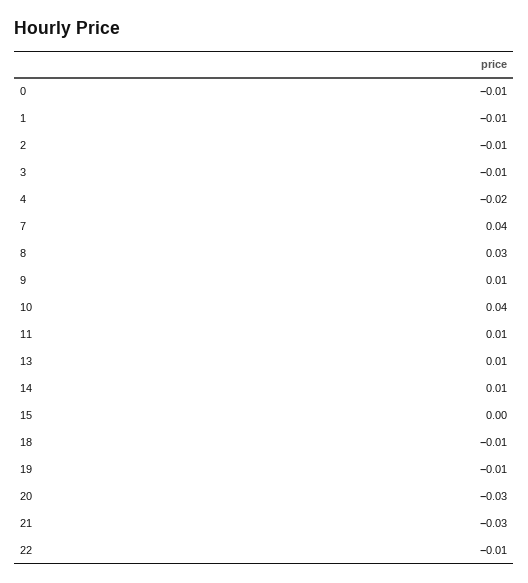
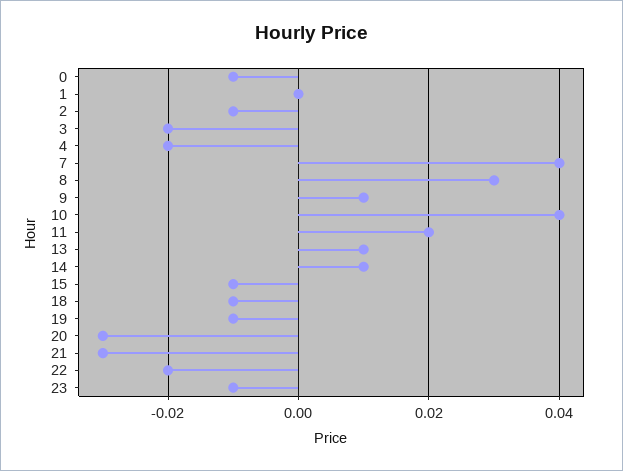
1: -0.01 -> 0
3: -0.01 -> -0.02
11: 0.01 -> 0.02
15: 0 -> -0.01
22: -0.01 -> -0.02
23: none -> -0.01

